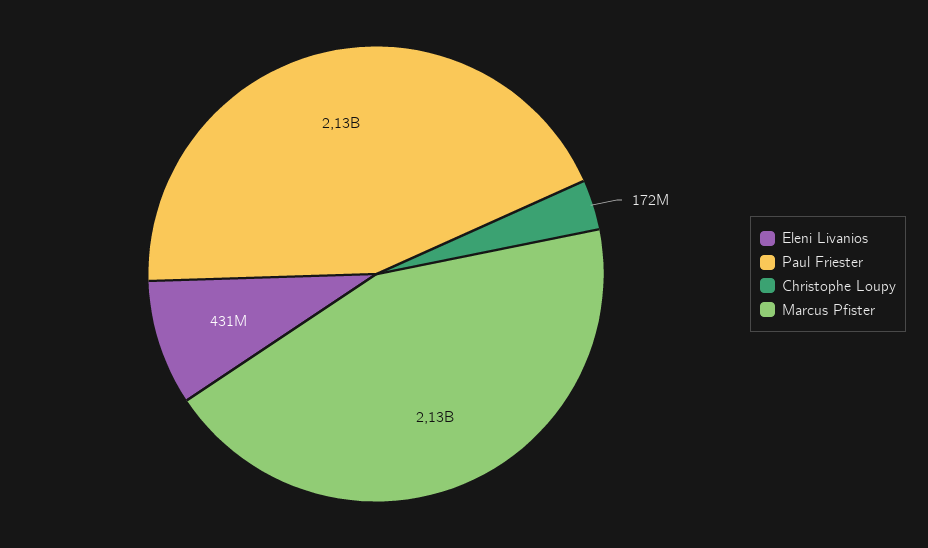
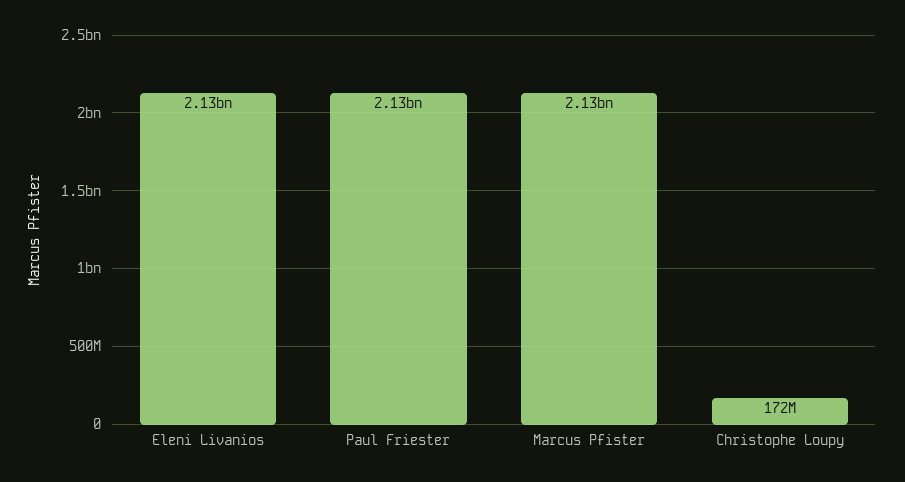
Eleni Livanios: 431000000 -> 2130000000

